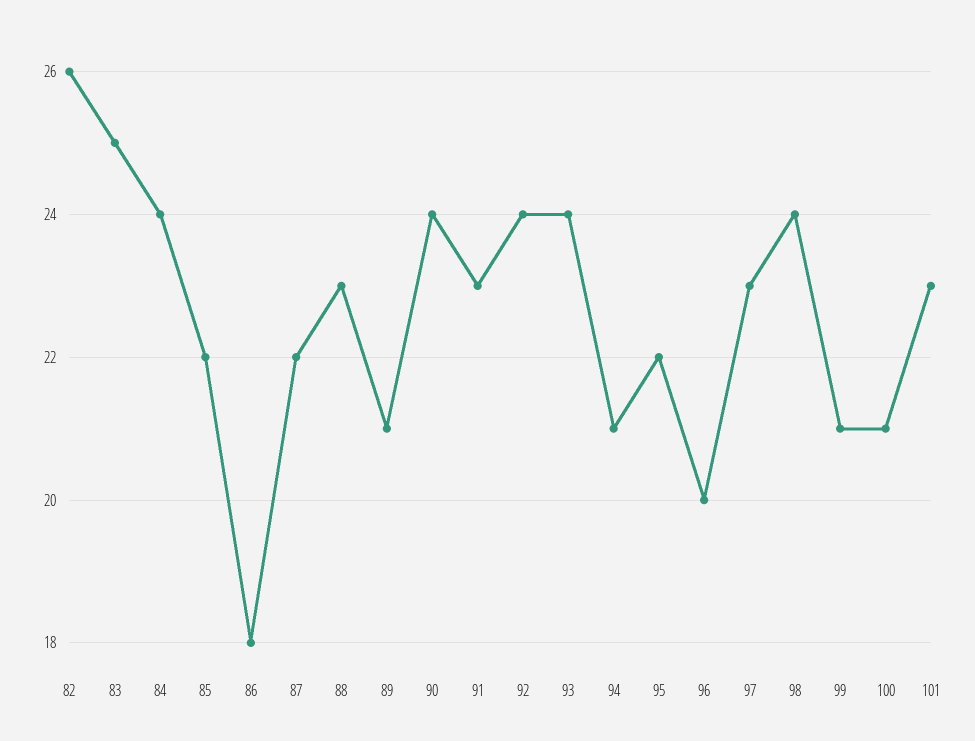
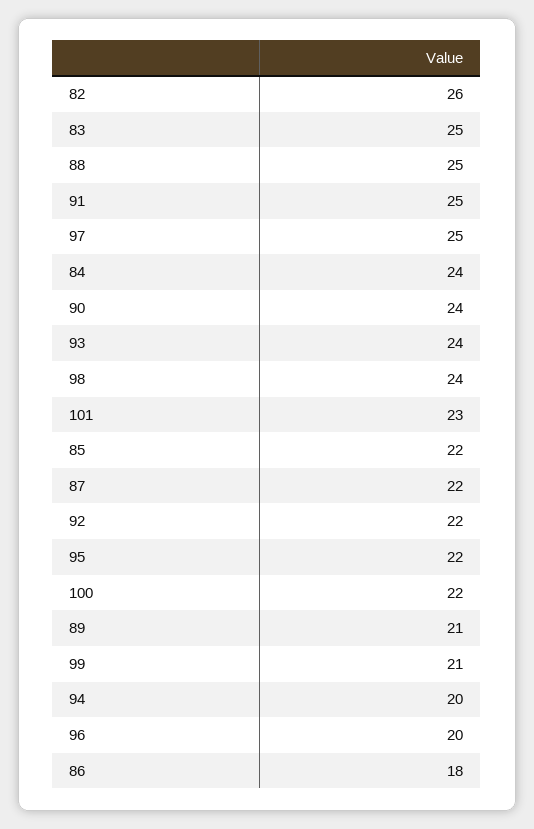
88: 23 -> 25
91: 23 -> 25
92: 24 -> 22
94: 21 -> 20
97: 23 -> 25
100: 21 -> 22

